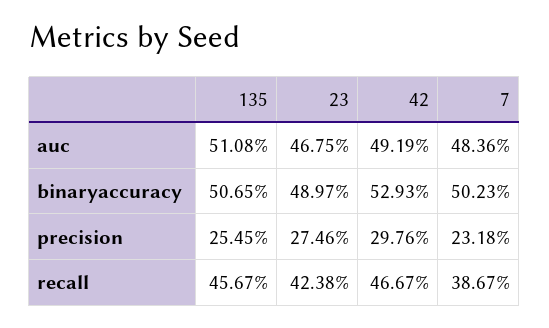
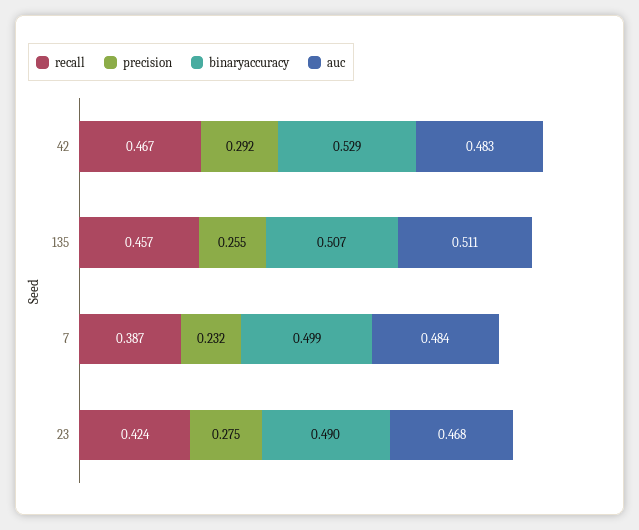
auc, 42: 0.4919 -> 0.483
binaryaccuracy, 7: 0.5023 -> 0.499
precision, 42: 0.2976 -> 0.292

